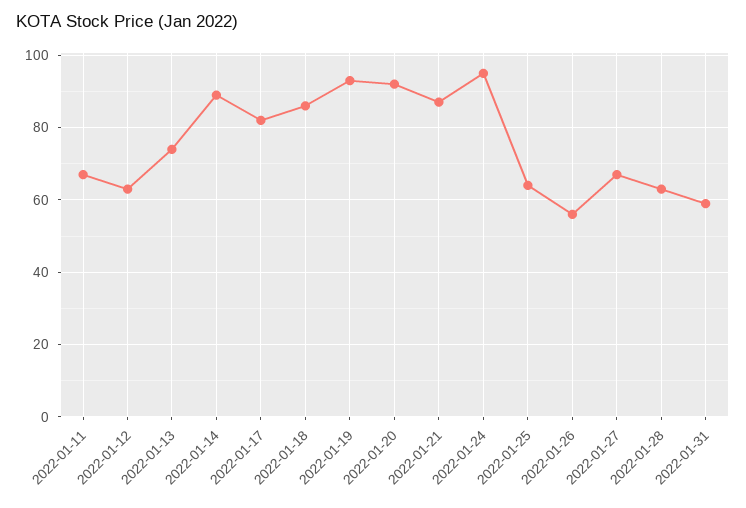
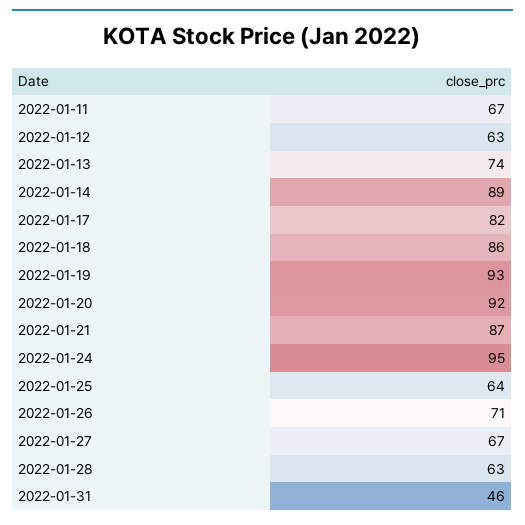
2022-01-26: 55 -> 71
2022-01-31: 60 -> 46

